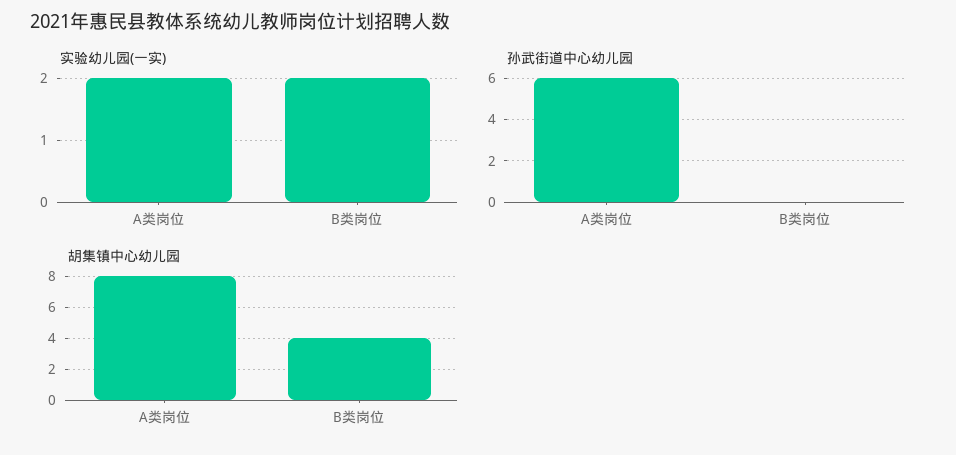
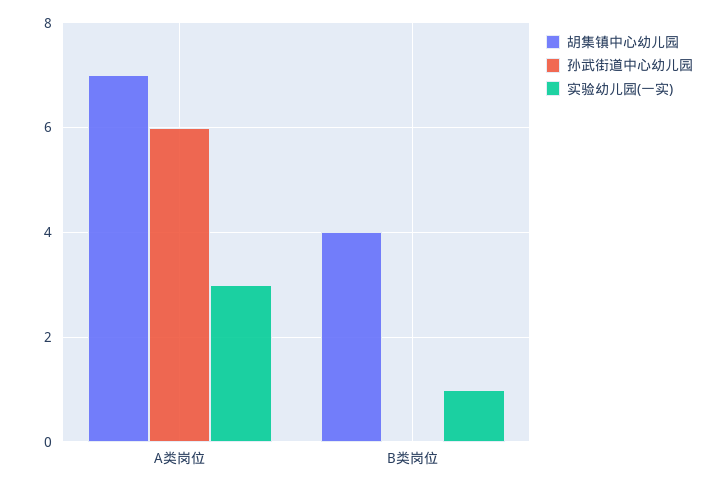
实验幼儿园(一实), A类岗位: 2 -> 3
实验幼儿园(一实), B类岗位: 2 -> 1
胡集镇中心幼儿园, A类岗位: 8 -> 7

